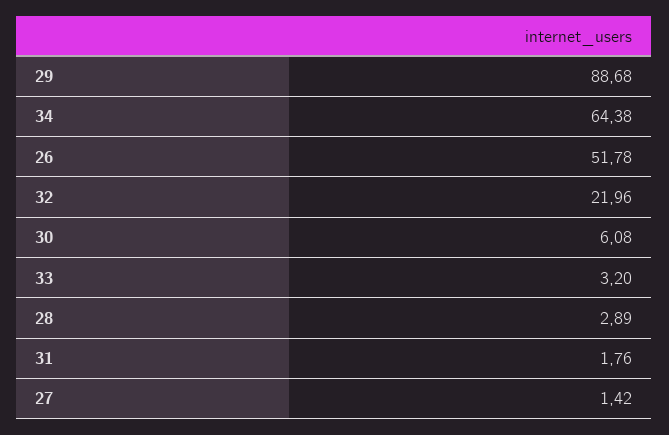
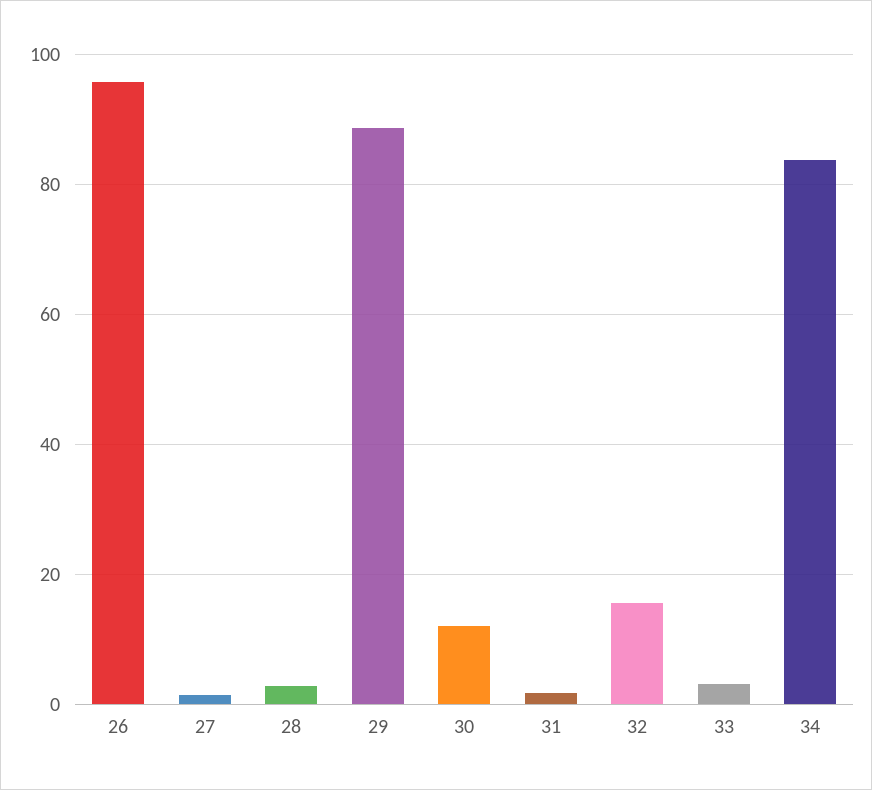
34: 64.38 -> 84
26: 51.78 -> 96
32: 21.96 -> 16
30: 6.08 -> 12

